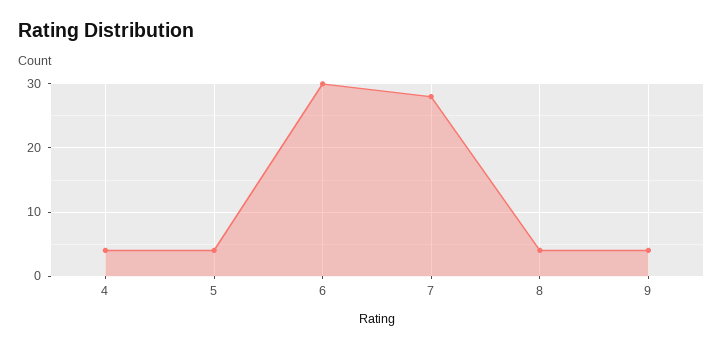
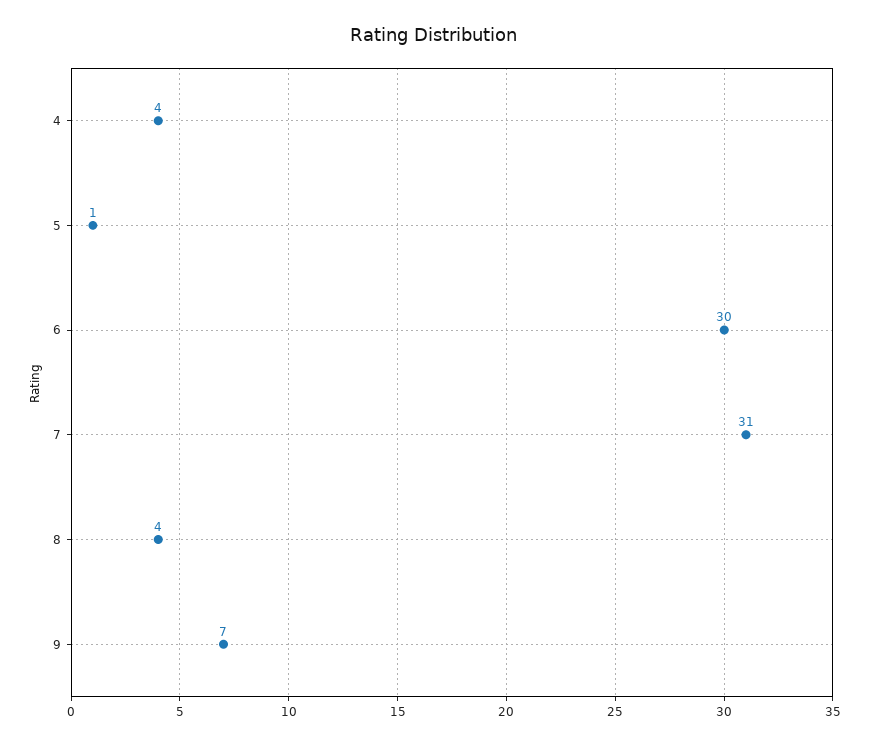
5: 4 -> 1
7: 28 -> 31
9: 4 -> 7

